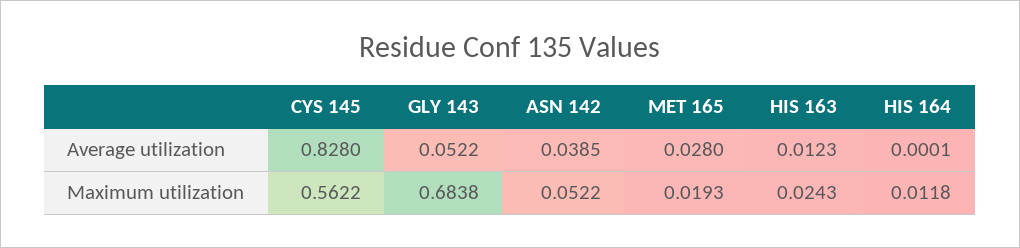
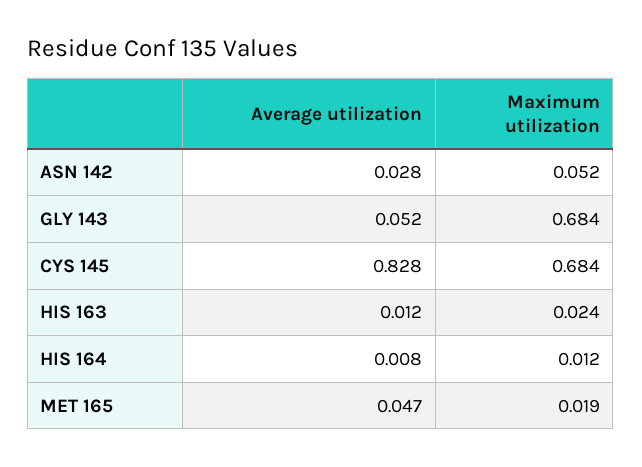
ASN 142, Average utilization: 0.0385 -> 0.028
MET 165, Average utilization: 0.028 -> 0.047
HIS 164, Average utilization: 0.0001 -> 0.008
CYS 145, Maximum utilization: 0.5622 -> 0.684

